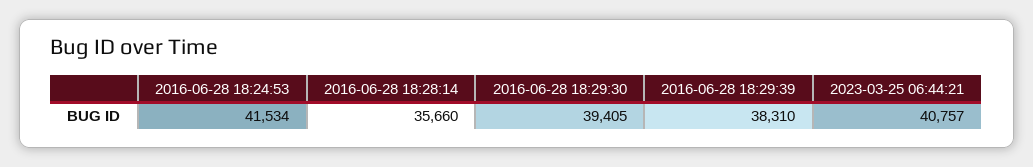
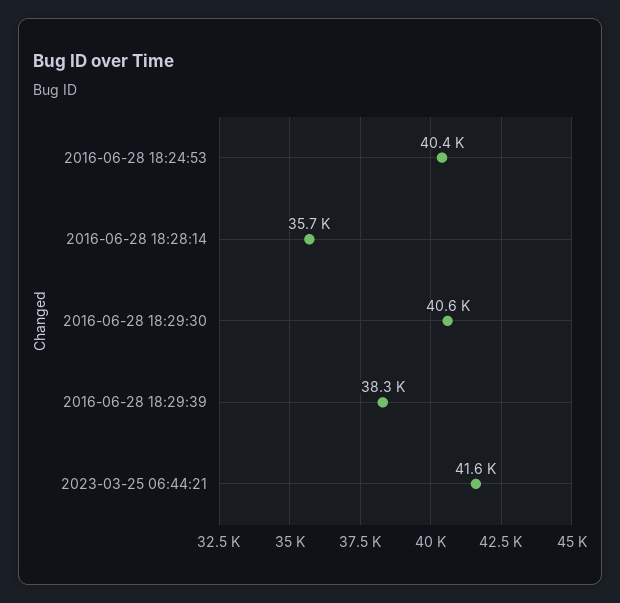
2016-06-28 18:24:53: 41534 -> 40400
2016-06-28 18:29:30: 39405 -> 40600
2023-03-25 06:44:21: 40757 -> 41600

